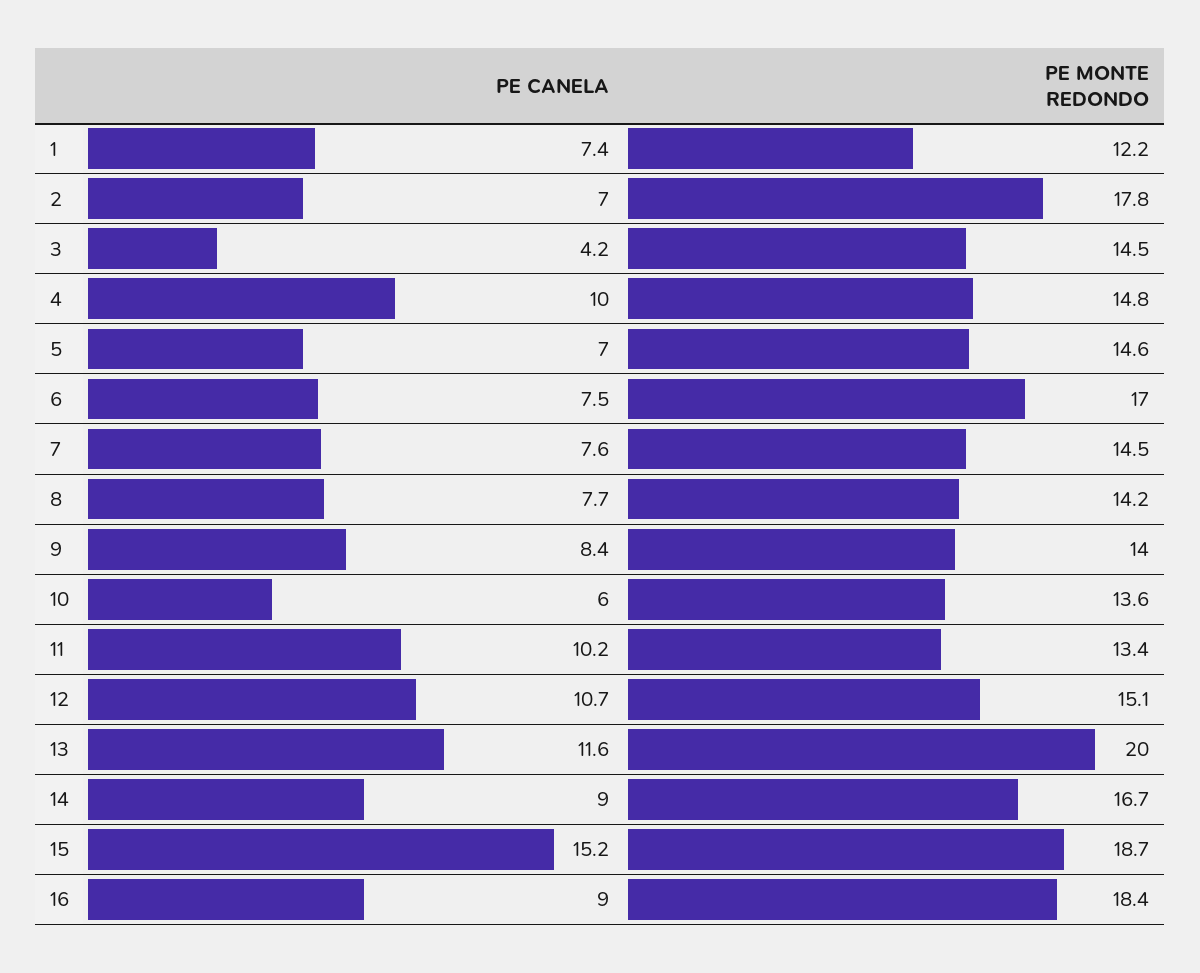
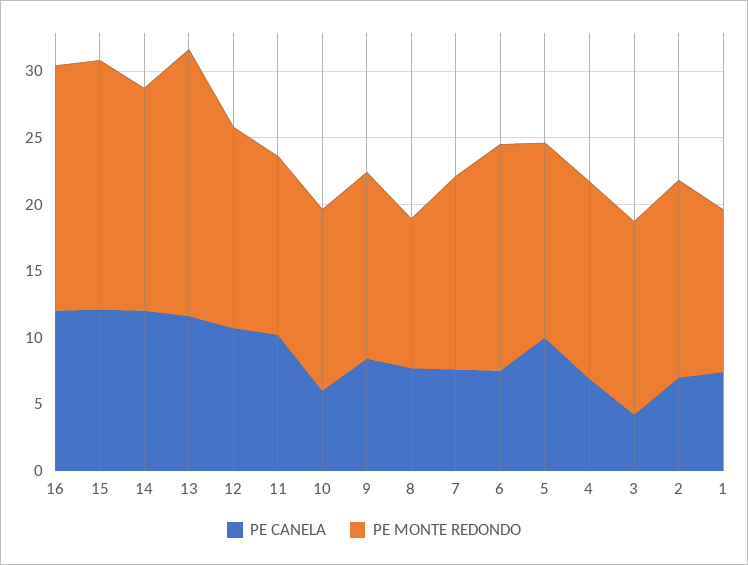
PE MONTE REDONDO, 2: 17.8 -> 15
PE CANELA, 4: 10 -> 7
PE CANELA, 5: 7 -> 10
PE MONTE REDONDO, 8: 14.2 -> 11
PE CANELA, 14: 9 -> 12
PE CANELA, 15: 15.2 -> 12
PE CANELA, 16: 9 -> 12

